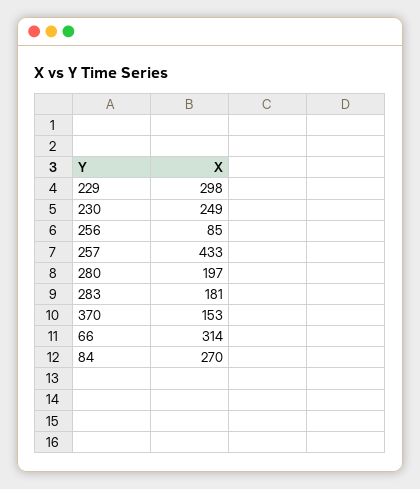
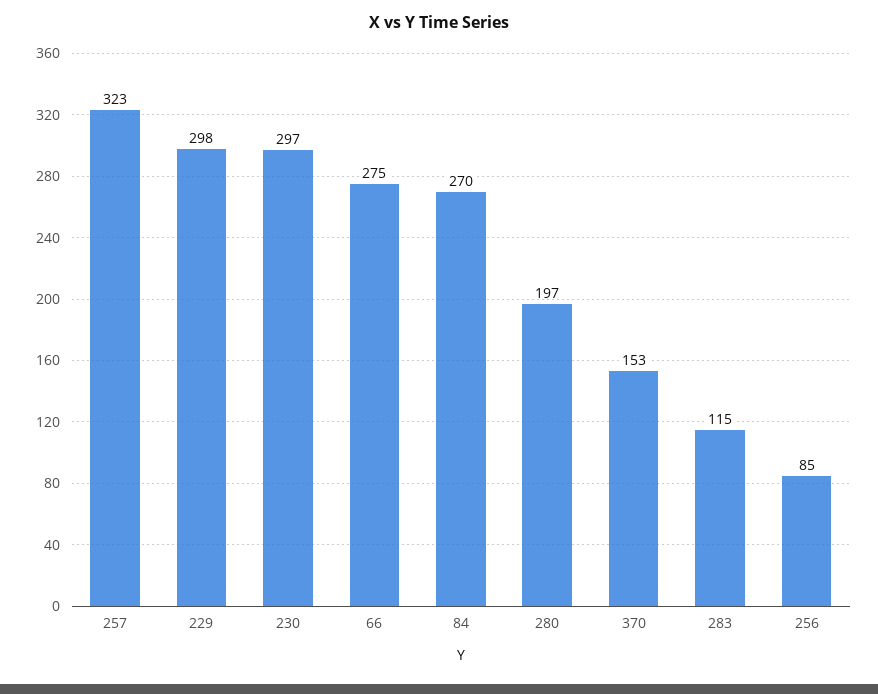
230: 249 -> 297
257: 433 -> 323
283: 181 -> 115
66: 314 -> 275

